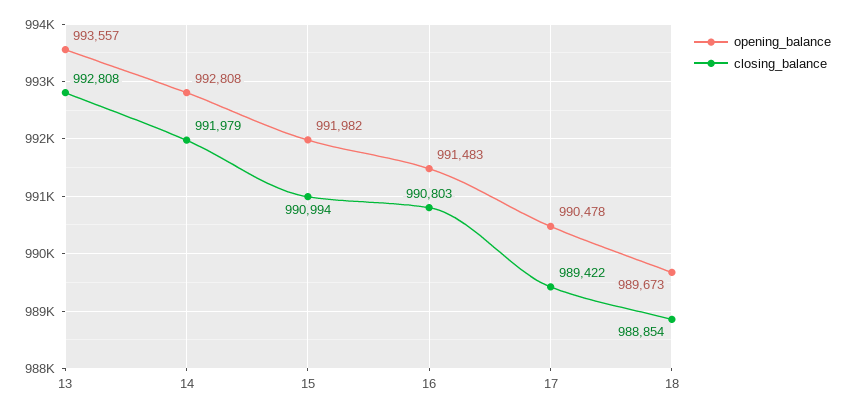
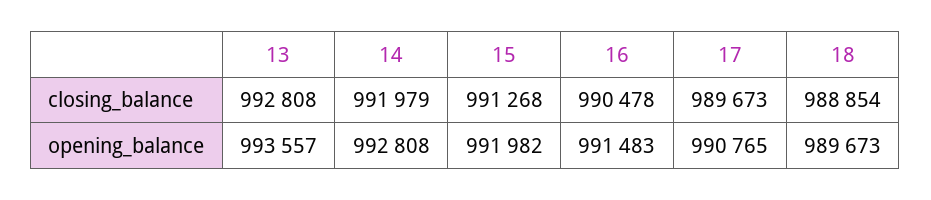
closing_balance, 15: 990994 -> 991268
closing_balance, 16: 990803 -> 990478
opening_balance, 17: 990478 -> 990765
closing_balance, 17: 989422 -> 989673

